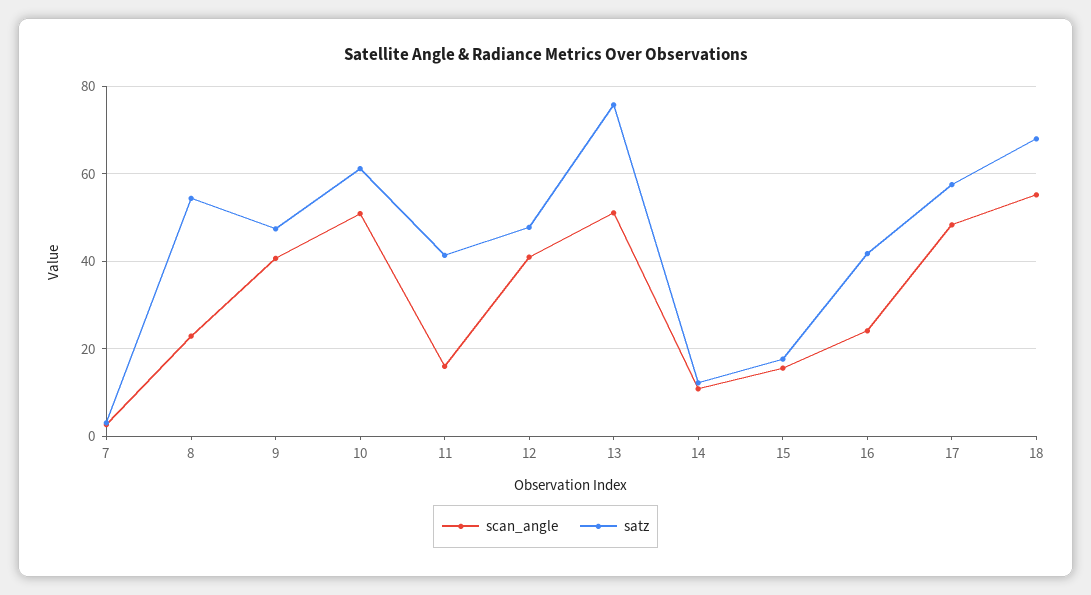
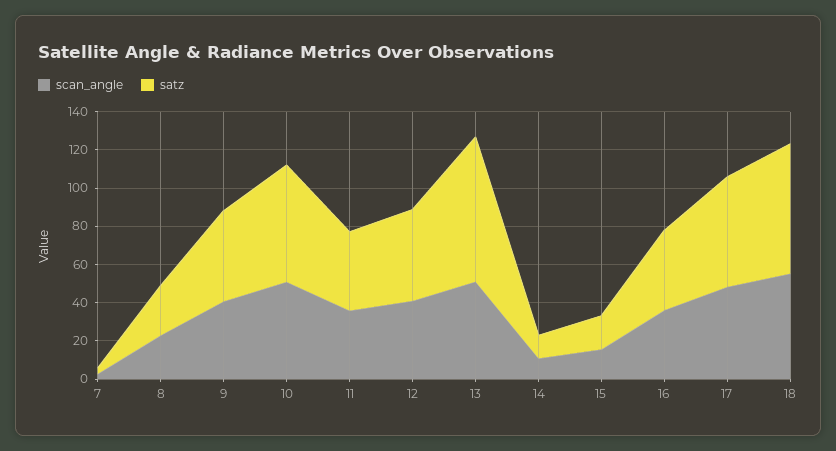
satz, 8: 54 -> 25
scan_angle, 11: 16 -> 35
scan_angle, 16: 24 -> 35

